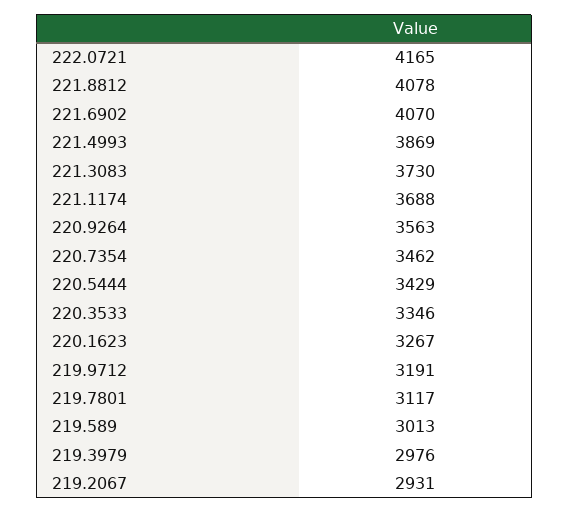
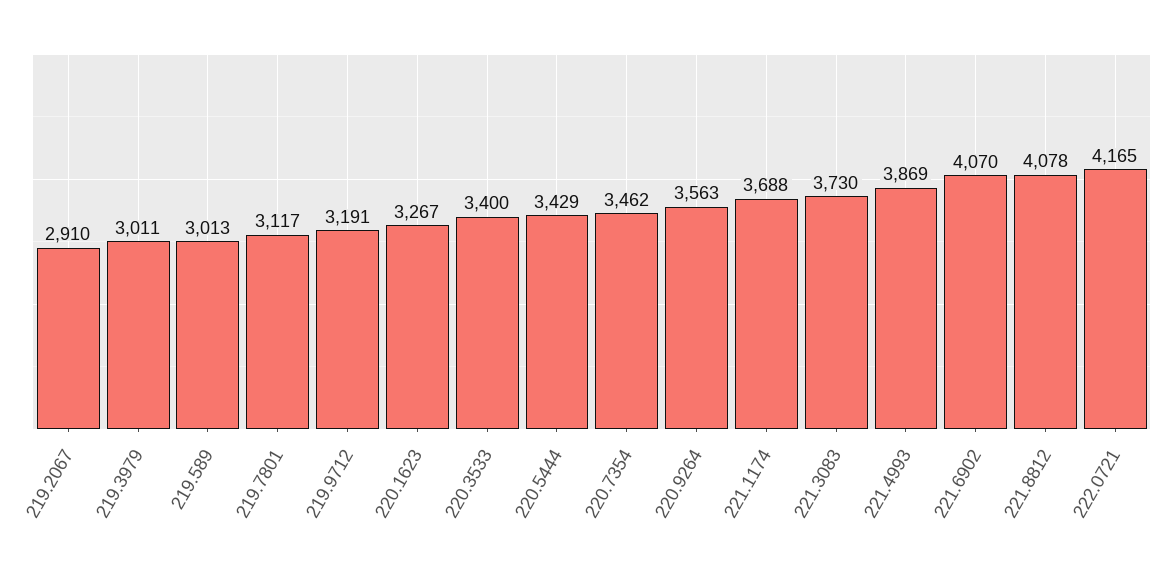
220.3533: 3346 -> 3400
219.3979: 2976 -> 3011
219.2067: 2931 -> 2910

